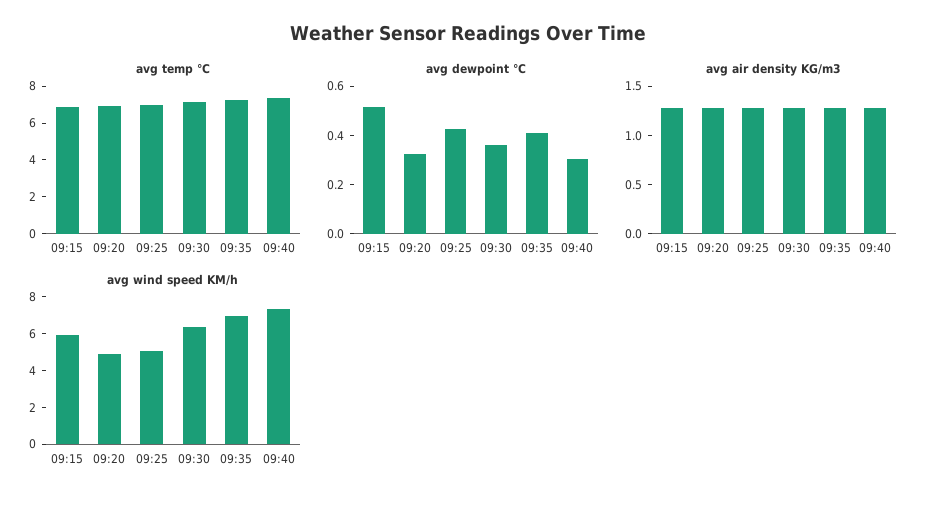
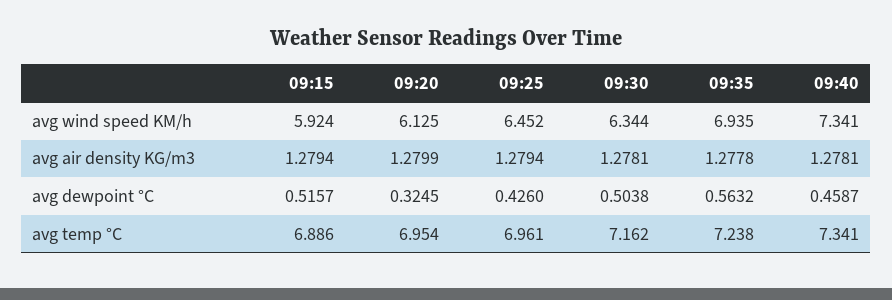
avg dewpoint °C, 09:30: 0.35 -> 0.5038
avg dewpoint °C, 09:35: 0.4 -> 0.5632
avg dewpoint °C, 09:40: 0.3 -> 0.4587
avg wind speed KM/h, 09:20: 5 -> 6.125
avg wind speed KM/h, 09:25: 5 -> 6.452

